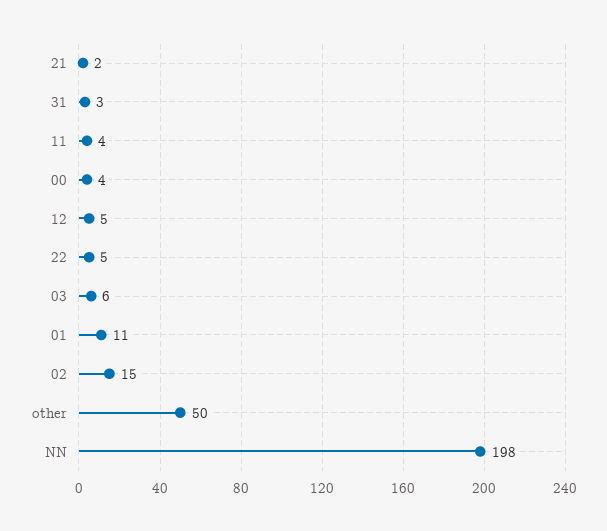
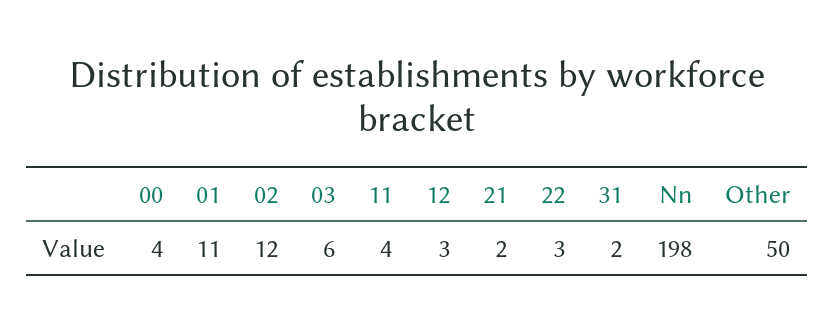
31: 3 -> 2
12: 5 -> 3
22: 5 -> 3
02: 15 -> 12

